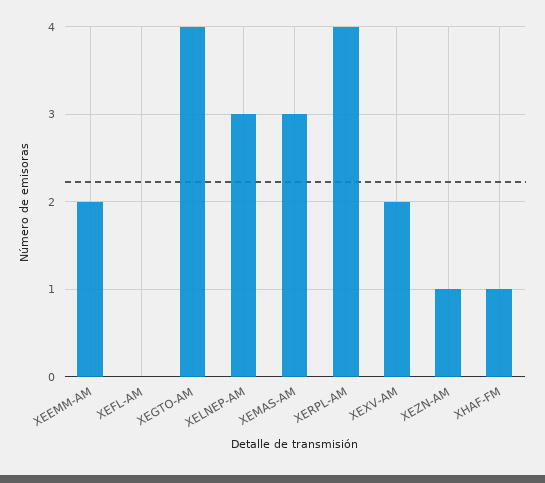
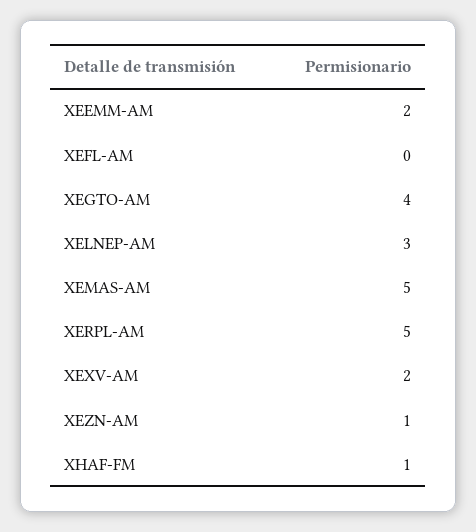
XEMAS-AM: 3 -> 5
XERPL-AM: 4 -> 5

